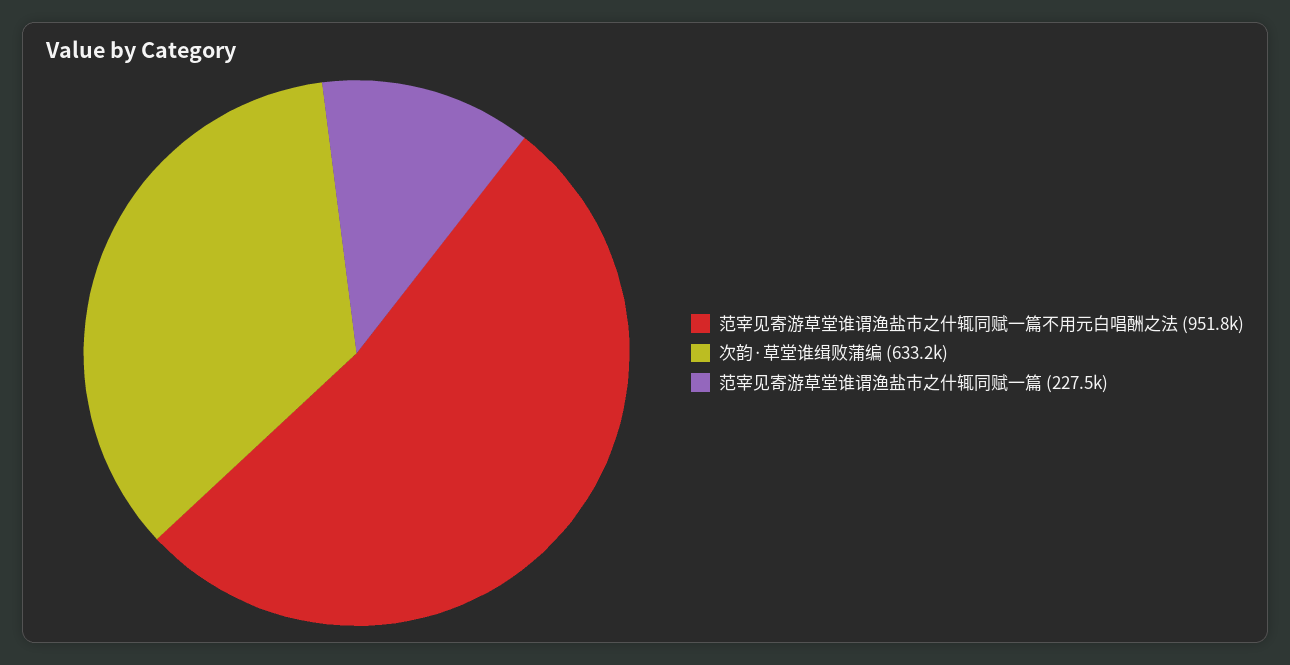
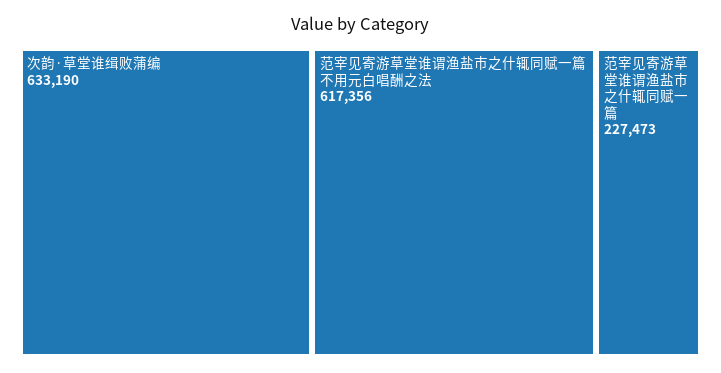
范宰见寄游草堂谁谓渔盐市之什辄同赋一篇不用元白唱酬之法: 951800 -> 617356

